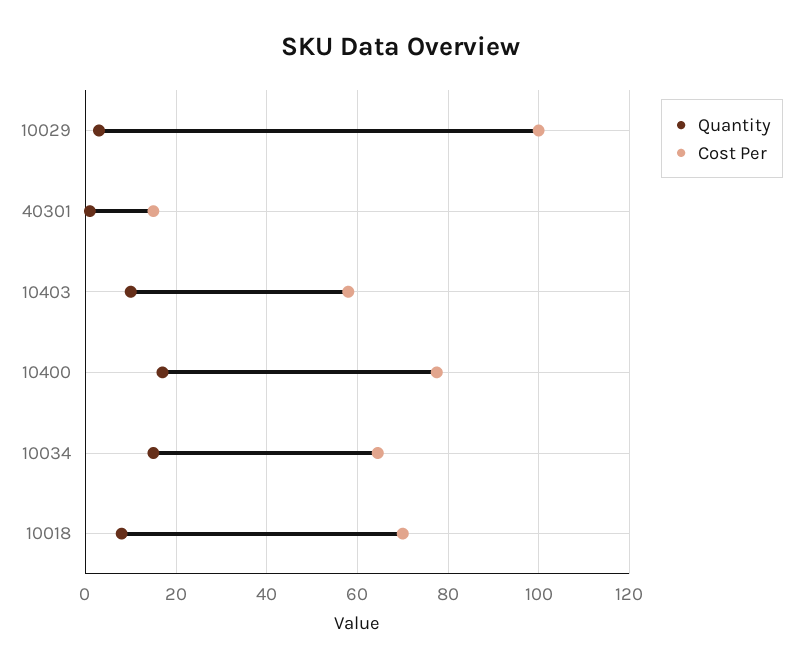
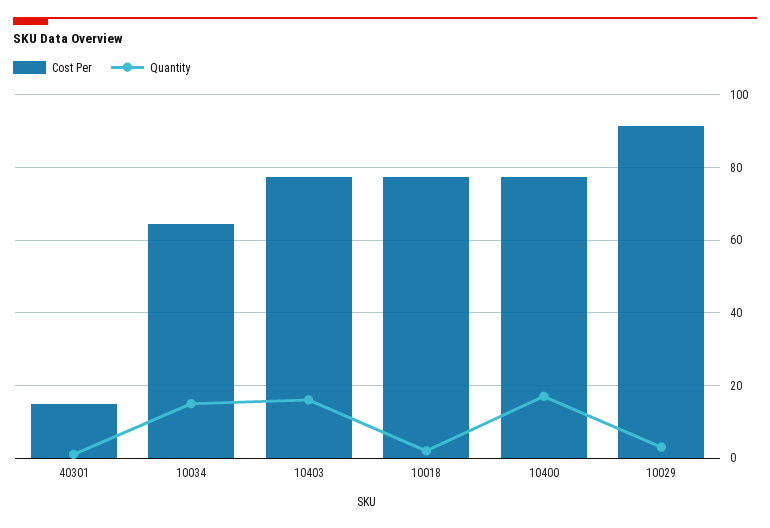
Cost Per, 10029: 100 -> 92
Quantity, 10403: 10 -> 16
Cost Per, 10403: 58 -> 78
Quantity, 10018: 8 -> 2
Cost Per, 10018: 70 -> 78

